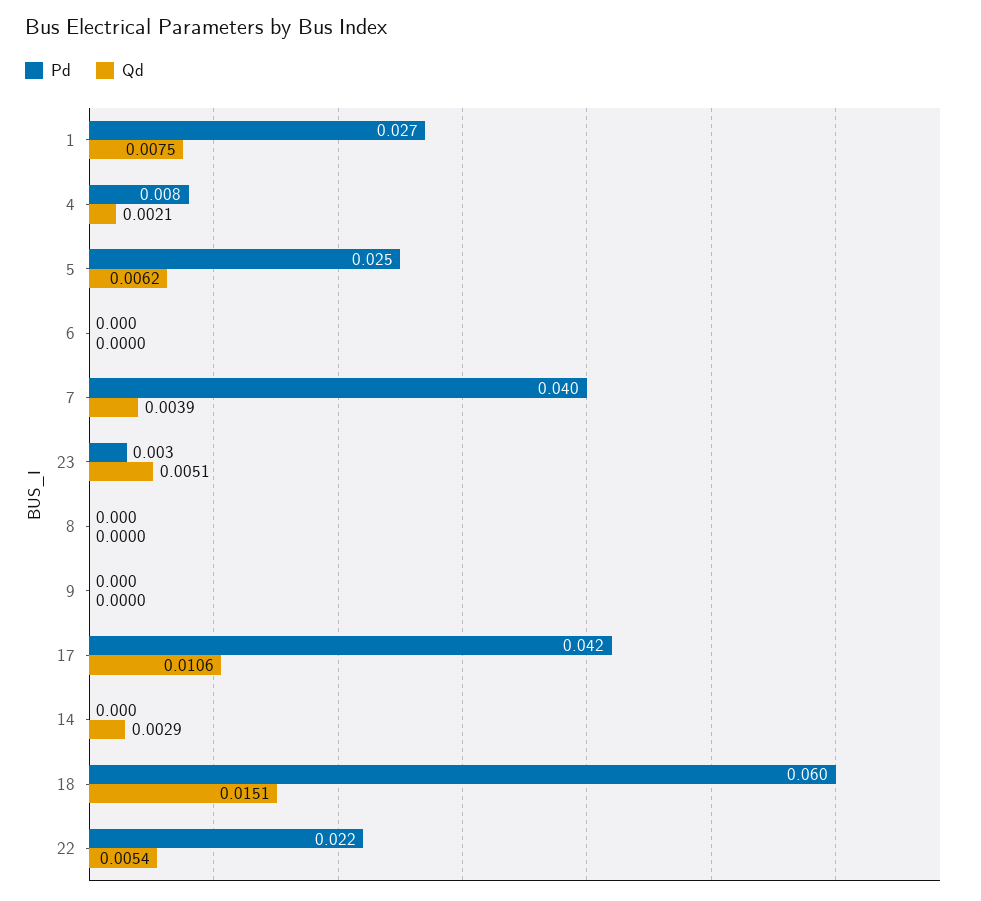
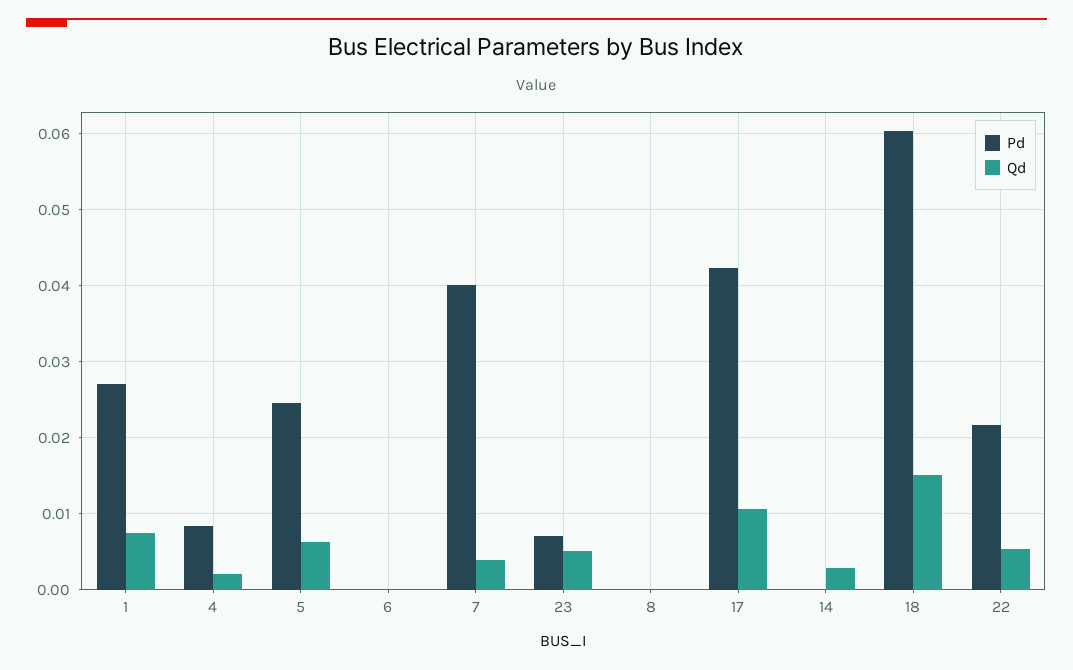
Pd, 23: 0.003 -> 0.007
Pd, 9: 0 -> none
Qd, 9: 0 -> none

